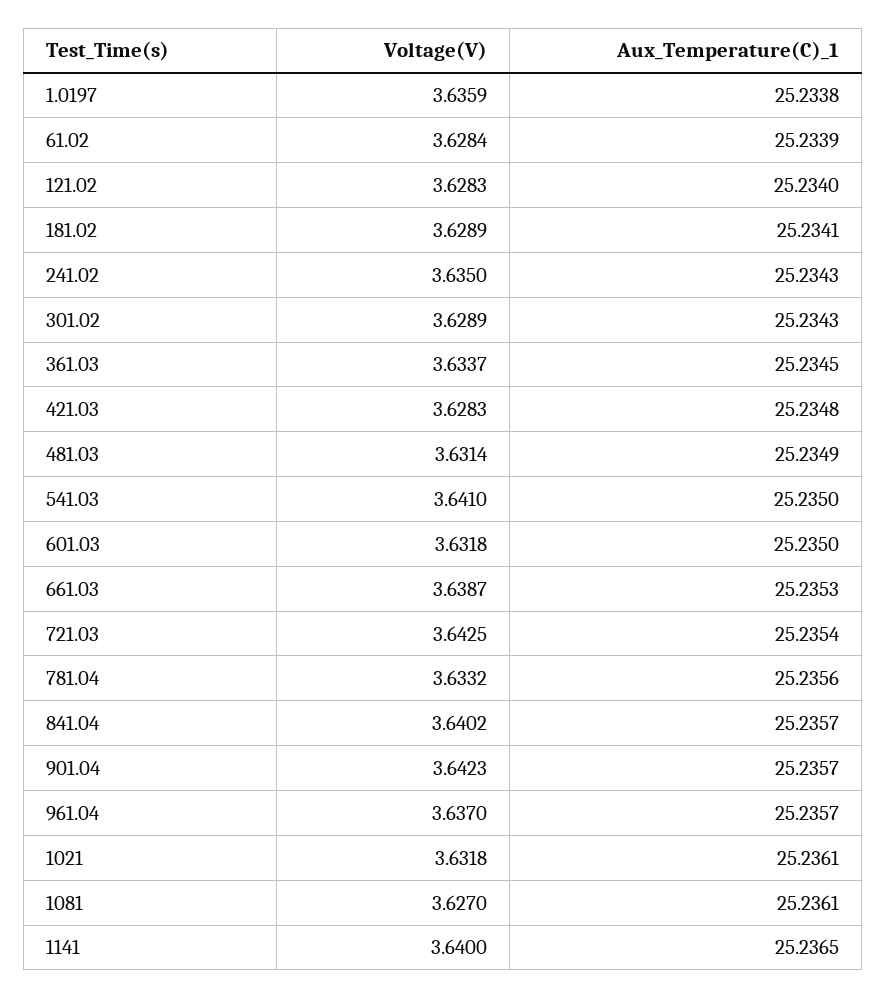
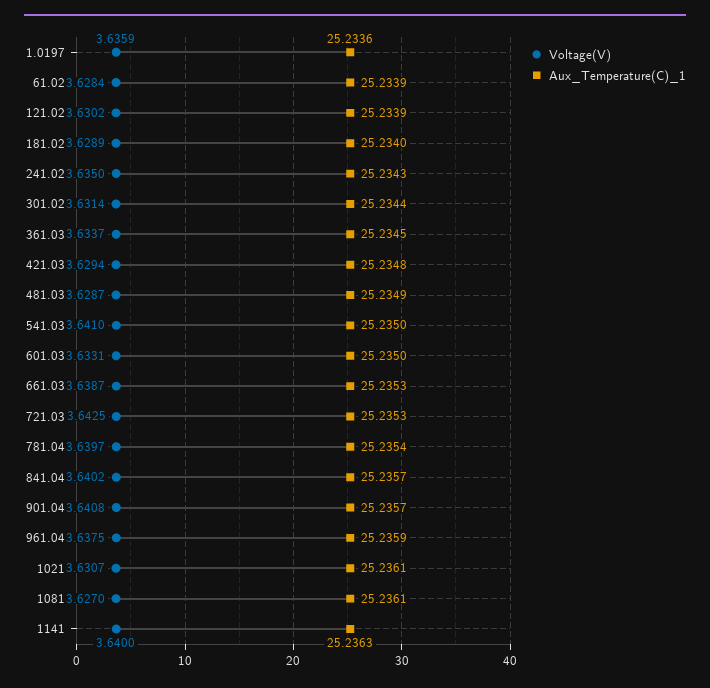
Aux_Temperature(C)_1, 1.0197: 25.2338 -> 25.2336
Voltage(V), 121.02: 3.6283 -> 3.6302
Aux_Temperature(C)_1, 121.02: 25.234 -> 25.2339
Aux_Temperature(C)_1, 181.02: 25.2341 -> 25.234
Voltage(V), 301.02: 3.6289 -> 3.6314
Aux_Temperature(C)_1, 301.02: 25.2343 -> 25.2344
Voltage(V), 421.03: 3.6283 -> 3.6294
Voltage(V), 481.03: 3.6314 -> 3.6287
Voltage(V), 601.03: 3.6318 -> 3.6331
Aux_Temperature(C)_1, 721.03: 25.2354 -> 25.2353
Voltage(V), 781.04: 3.6332 -> 3.6397
Aux_Temperature(C)_1, 781.04: 25.2356 -> 25.2354
Voltage(V), 901.04: 3.6423 -> 3.6408
Voltage(V), 961.04: 3.637 -> 3.6375
Aux_Temperature(C)_1, 961.04: 25.2357 -> 25.2359
Voltage(V), 1021: 3.6318 -> 3.6307
Aux_Temperature(C)_1, 1141: 25.2365 -> 25.2363

